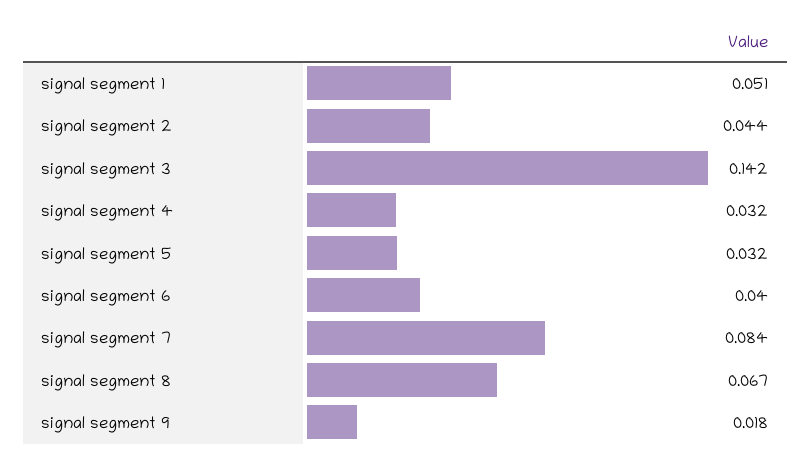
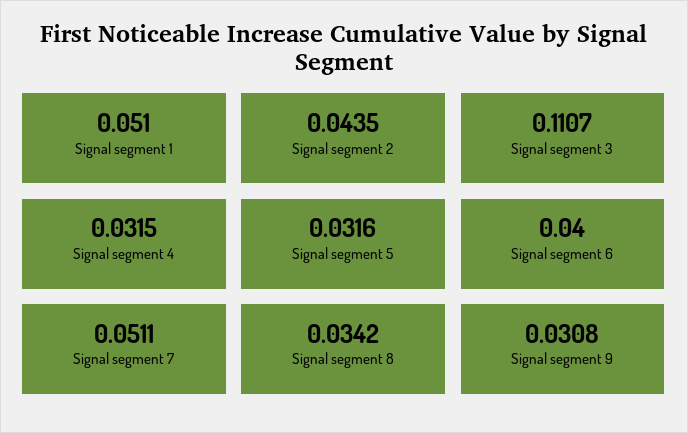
signal segment 3: 0.142 -> 0.1107
signal segment 7: 0.084 -> 0.0511
signal segment 8: 0.067 -> 0.0342
signal segment 9: 0.018 -> 0.0308

